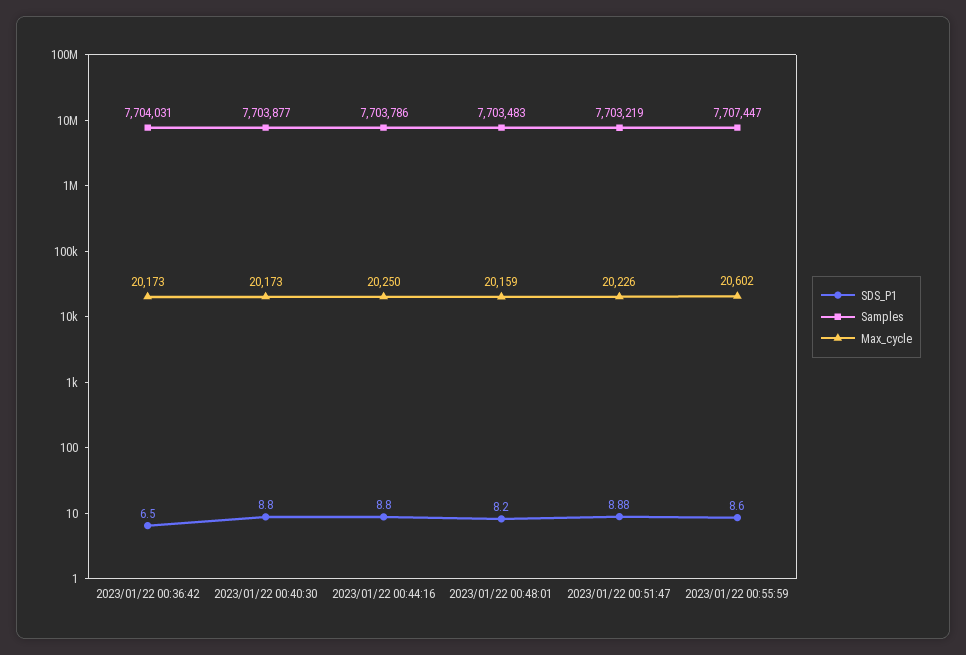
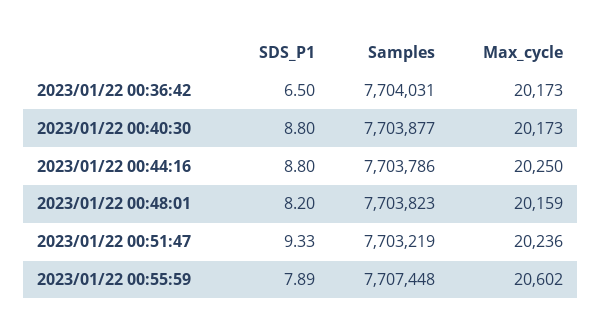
Samples, 2023/01/22 00:48:01: 7703483 -> 7703823
SDS_P1, 2023/01/22 00:51:47: 8.88 -> 9.33
Max_cycle, 2023/01/22 00:51:47: 20226 -> 20236
SDS_P1, 2023/01/22 00:55:59: 8.6 -> 7.89
Samples, 2023/01/22 00:55:59: 7707447 -> 7707448

